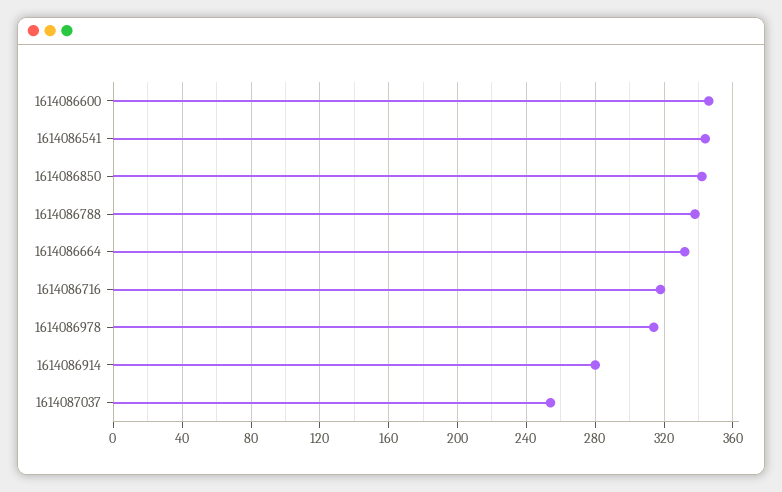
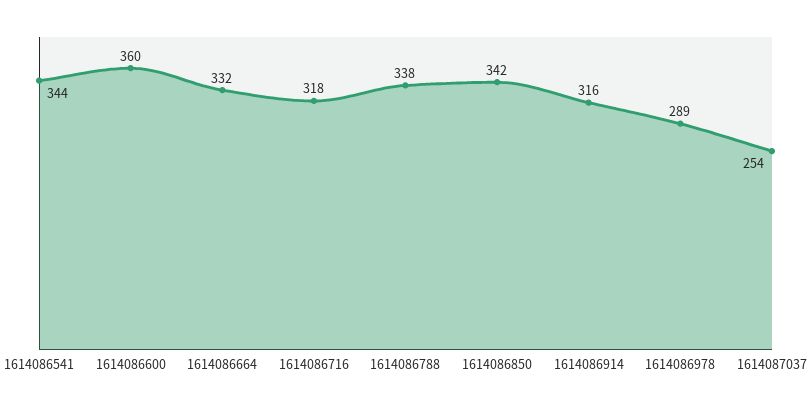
1614086600: 345 -> 360
1614086978: 315 -> 289
1614086914: 280 -> 316

